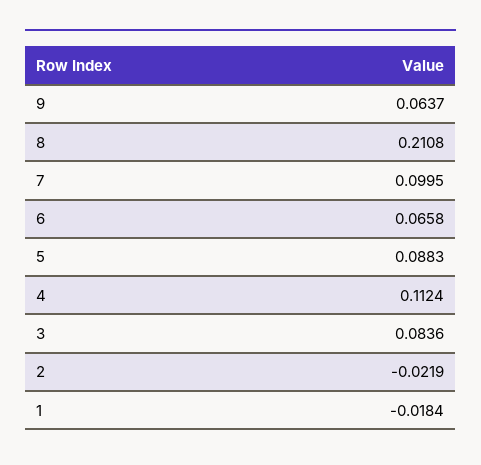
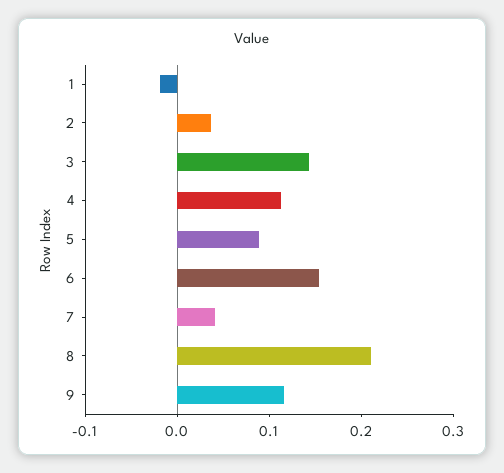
9: 0.0637 -> 0.12
7: 0.0995 -> 0.04
6: 0.0658 -> 0.16
3: 0.0836 -> 0.14
2: -0.0219 -> 0.04

